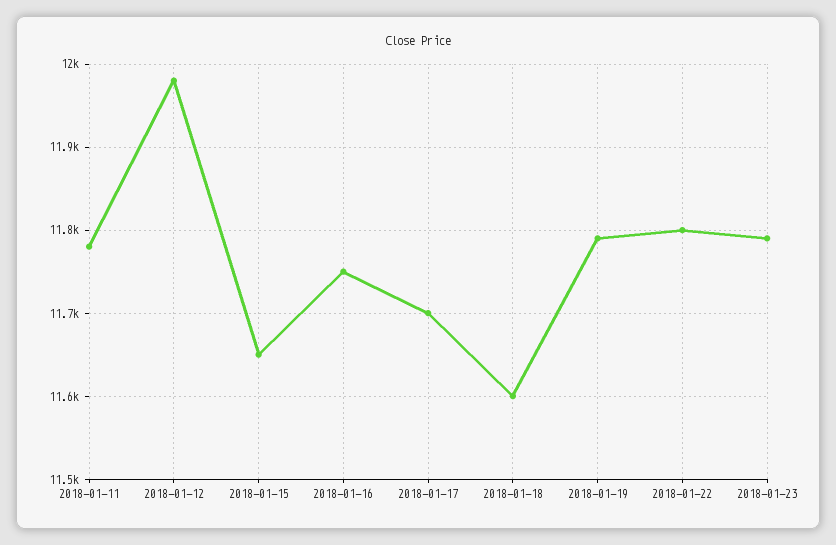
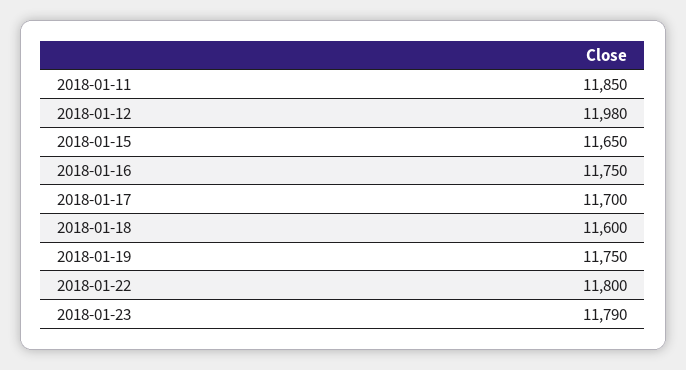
2018-01-11: 11780 -> 11850
2018-01-19: 11790 -> 11750

